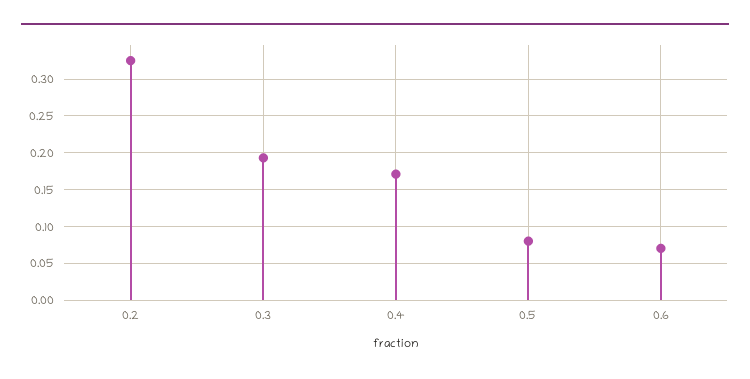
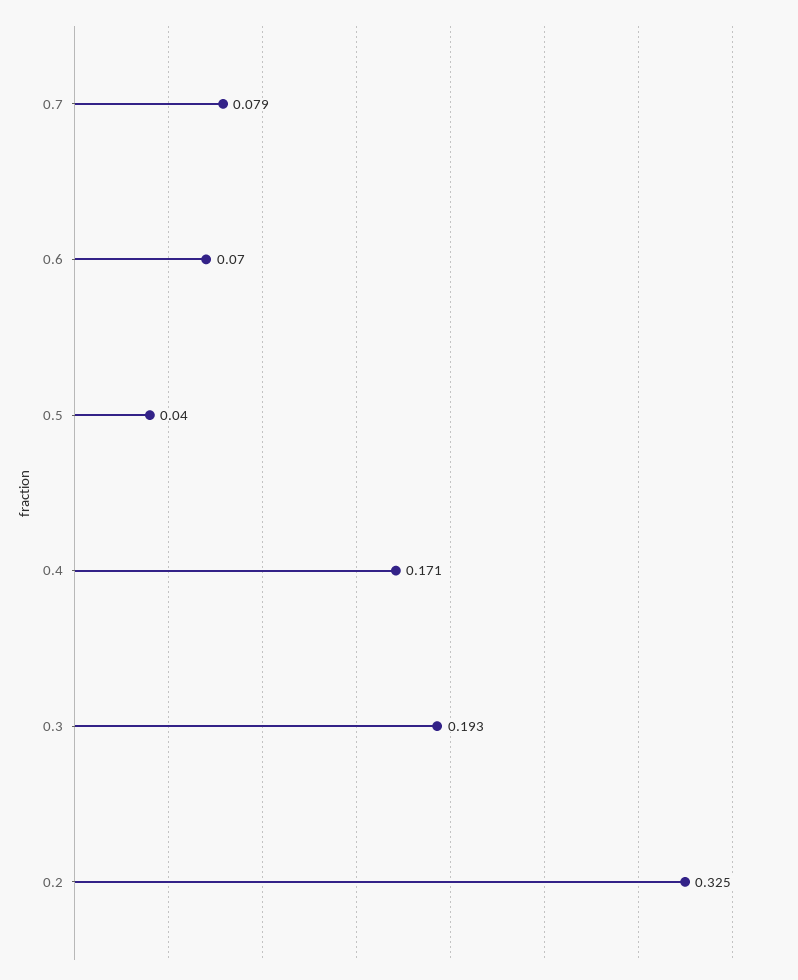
0.5: 0.08 -> 0.04
0.7: none -> 0.079

